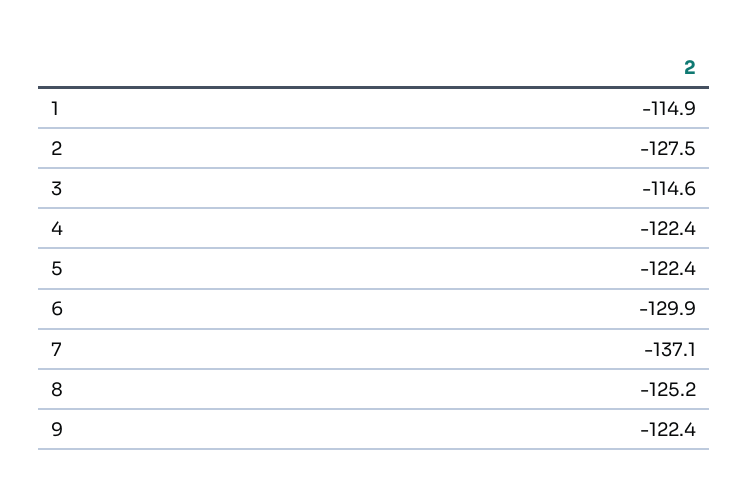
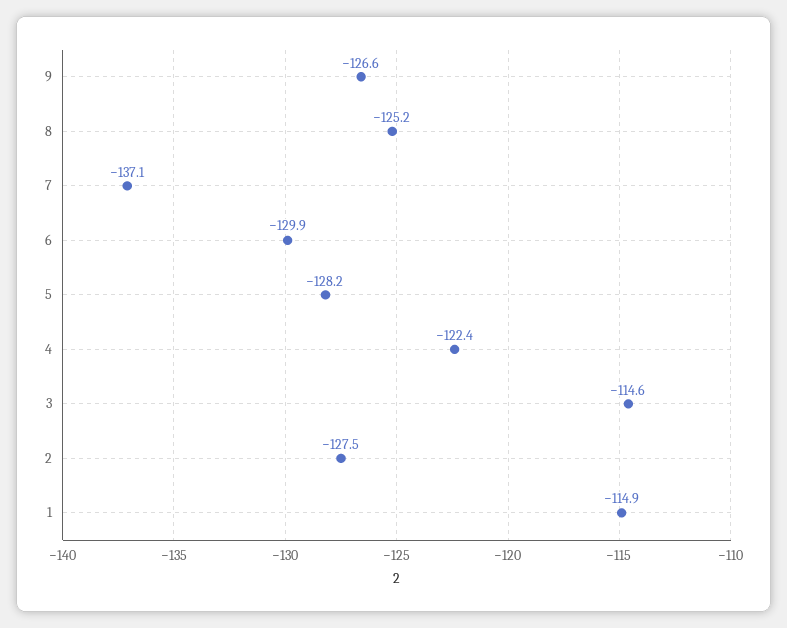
5: -122.4 -> -128.2
9: -122.4 -> -126.6

